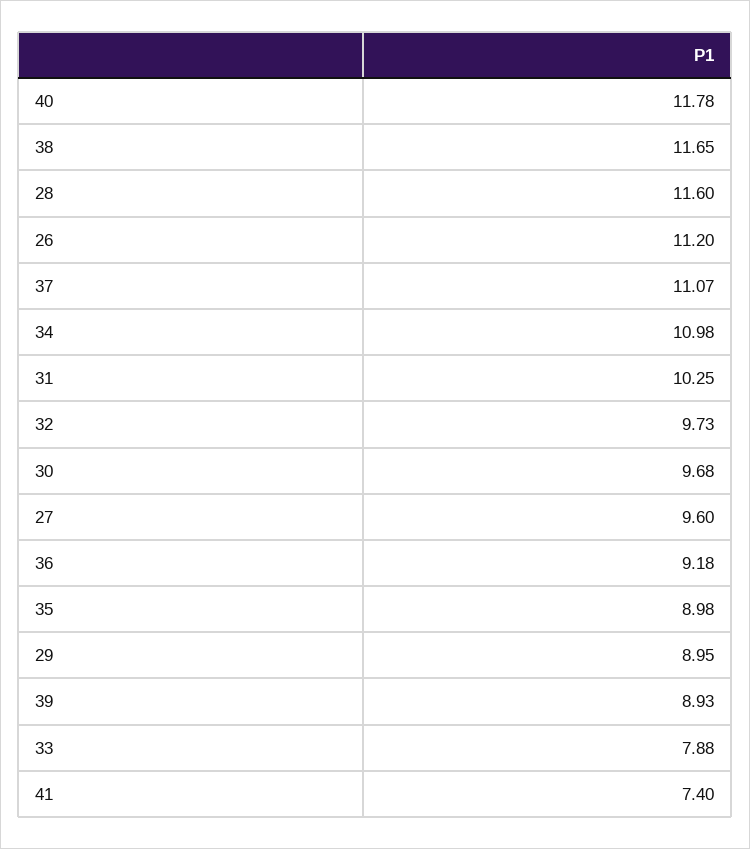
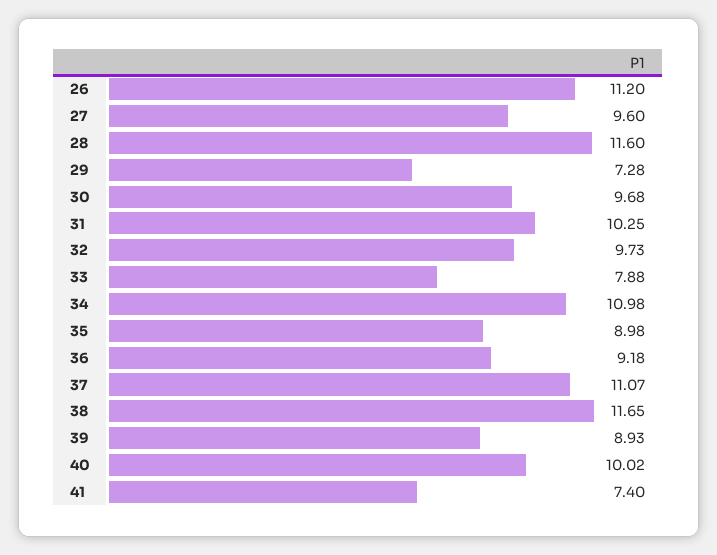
40: 11.78 -> 10.02
29: 8.95 -> 7.28

